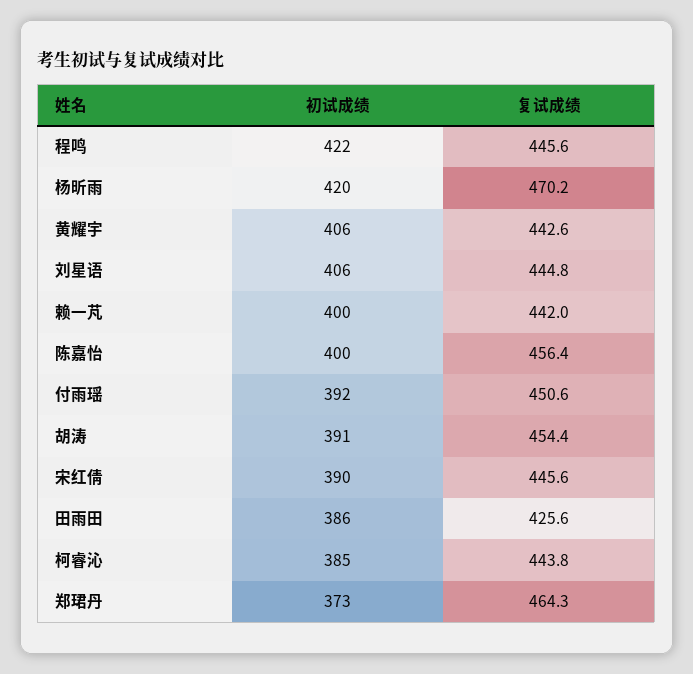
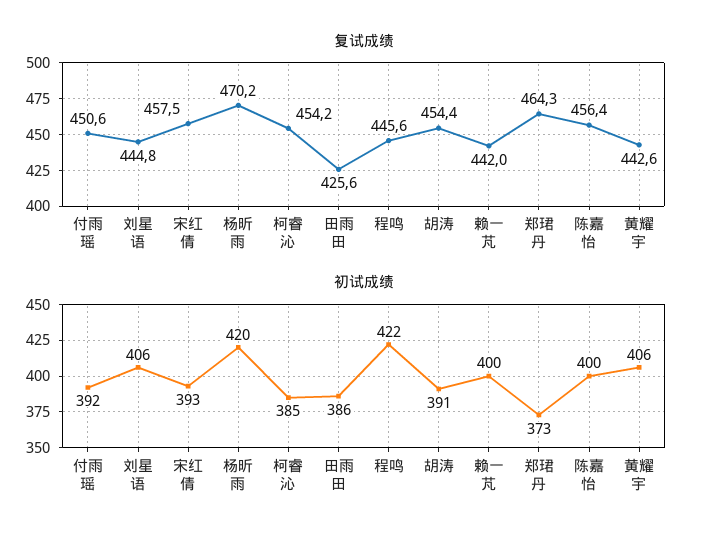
初试成绩, 宋红倩: 390 -> 393
复试成绩, 宋红倩: 445.6 -> 457.5
复试成绩, 柯睿沁: 443.8 -> 454.2

